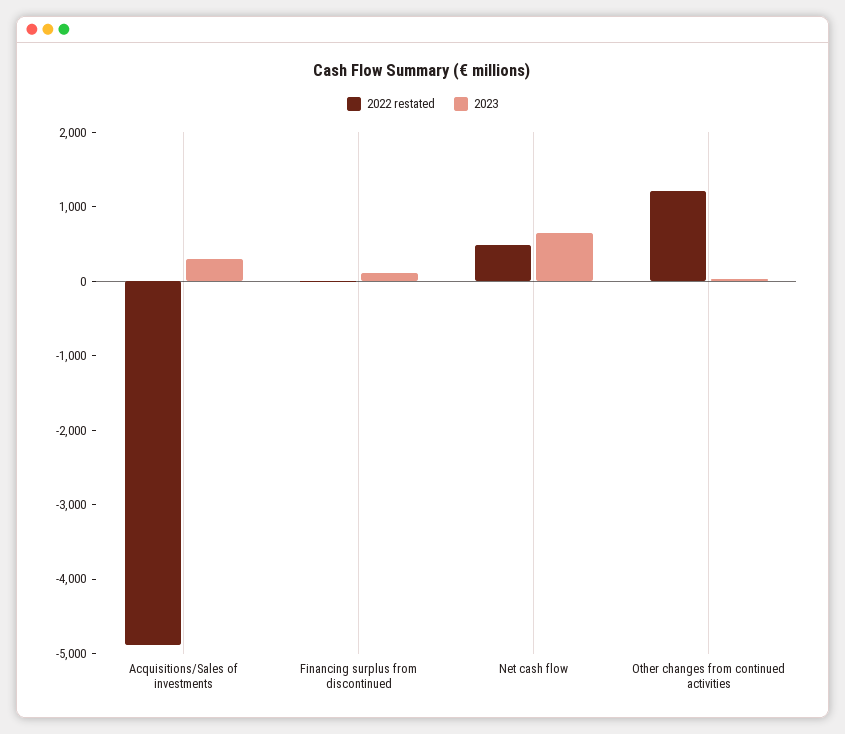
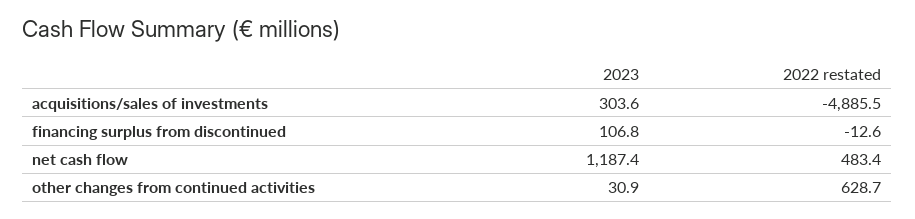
2023, Net cash flow: 600 -> 1187.4
2022 restated, Other changes from continued activities: 1200 -> 628.7

